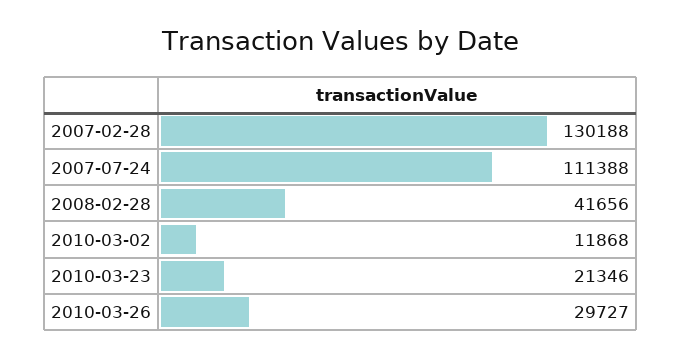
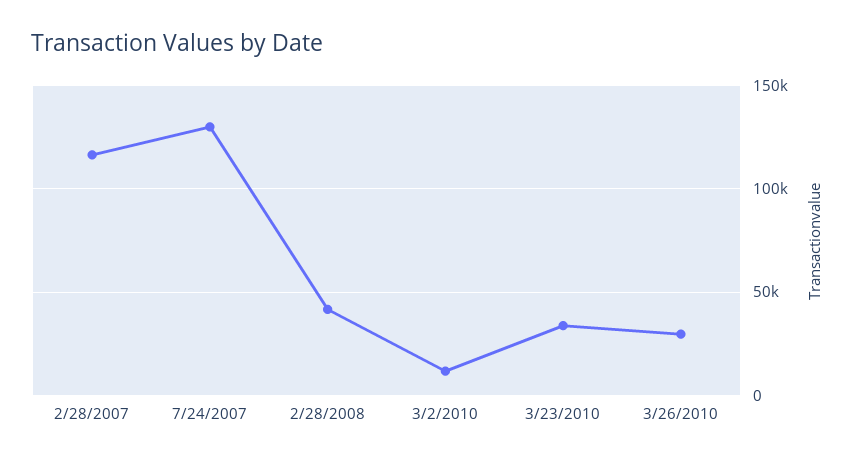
2007-02-28: 130188 -> 115000
2007-07-24: 111388 -> 130000
2010-03-23: 21346 -> 35000

